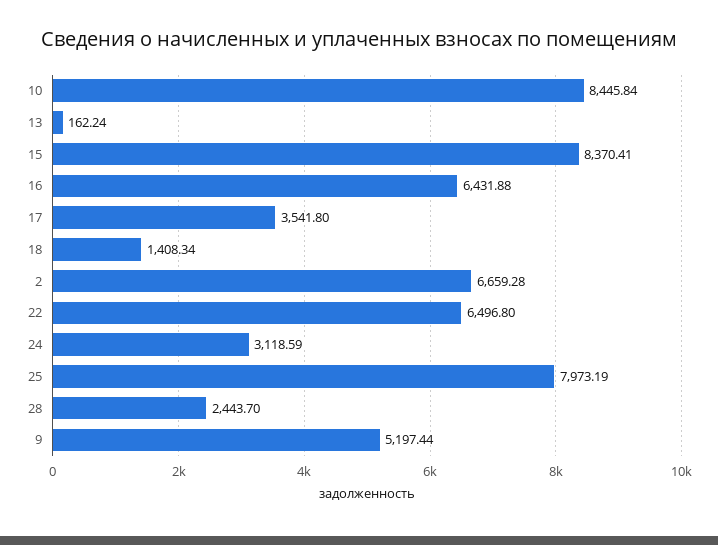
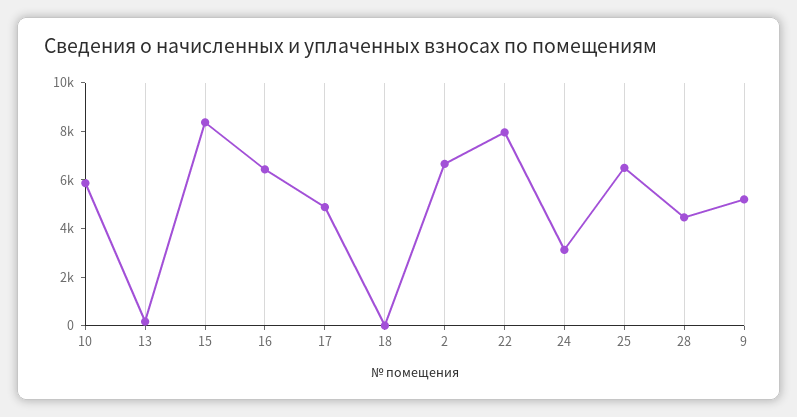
10: 8445.84 -> 6000
17: 3541.8 -> 5000
18: 1408.34 -> 0
22: 6496.8 -> 8000
25: 7973.19 -> 6500
28: 2443.7 -> 4500

